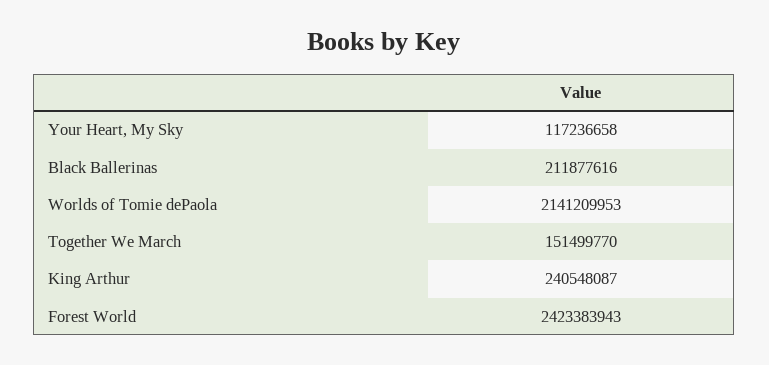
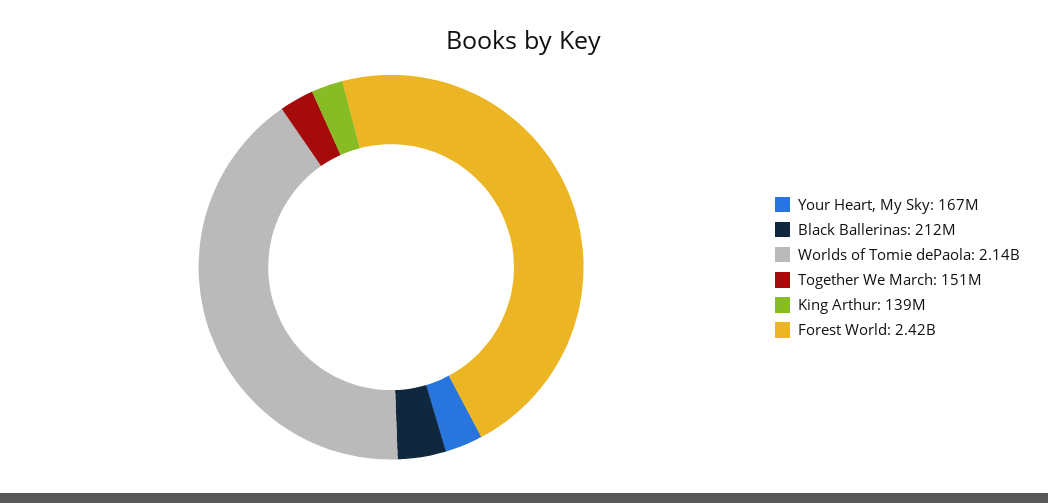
Your Heart, My Sky: 117236658 -> 167000000
King Arthur: 240548087 -> 139000000

